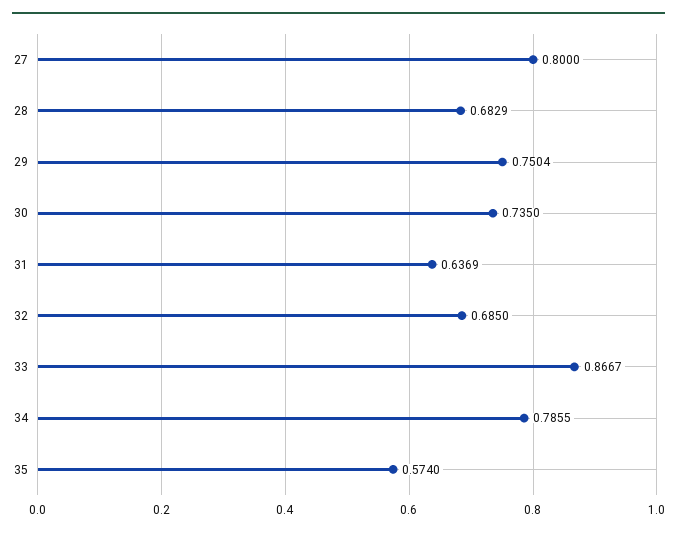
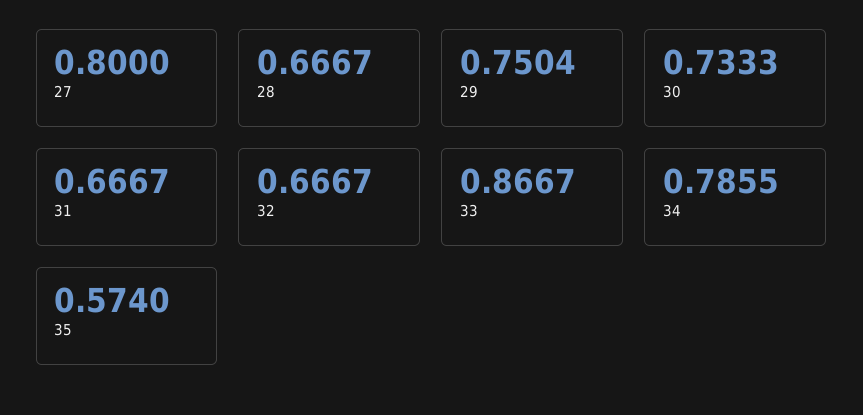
28: 0.6829 -> 0.6667
30: 0.735 -> 0.7333
31: 0.6369 -> 0.6667
32: 0.685 -> 0.6667

